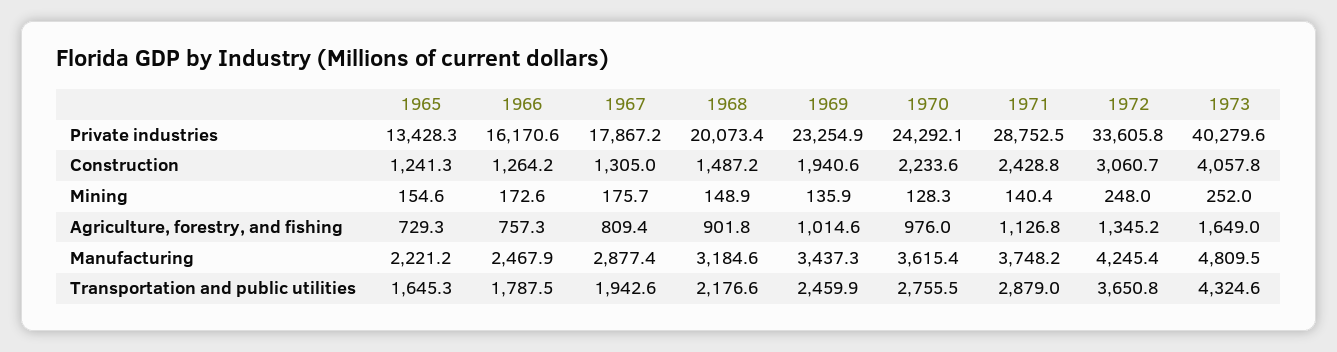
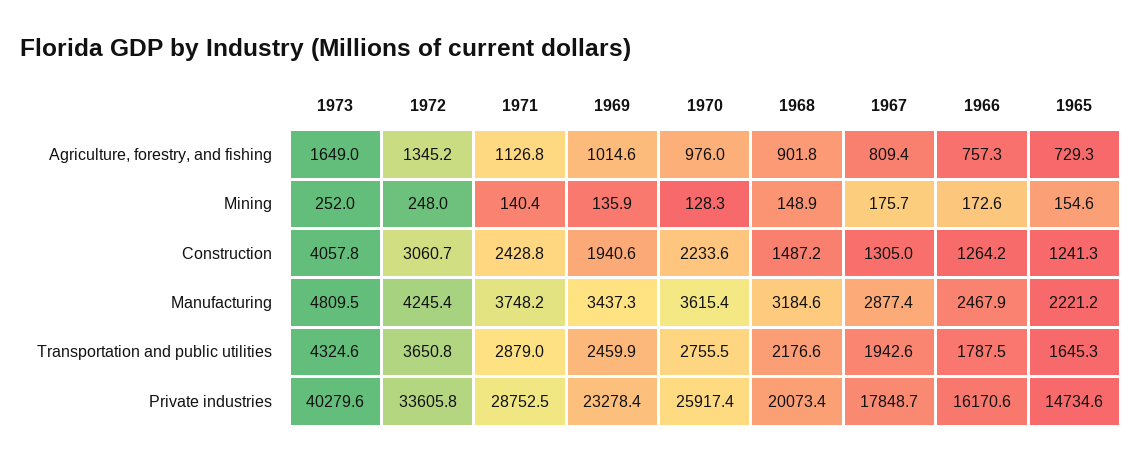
1965, Private industries: 13428.3 -> 14734.6
1967, Private industries: 17867.2 -> 17848.7
1969, Private industries: 23254.9 -> 23278.4
1970, Private industries: 24292.1 -> 25917.4

